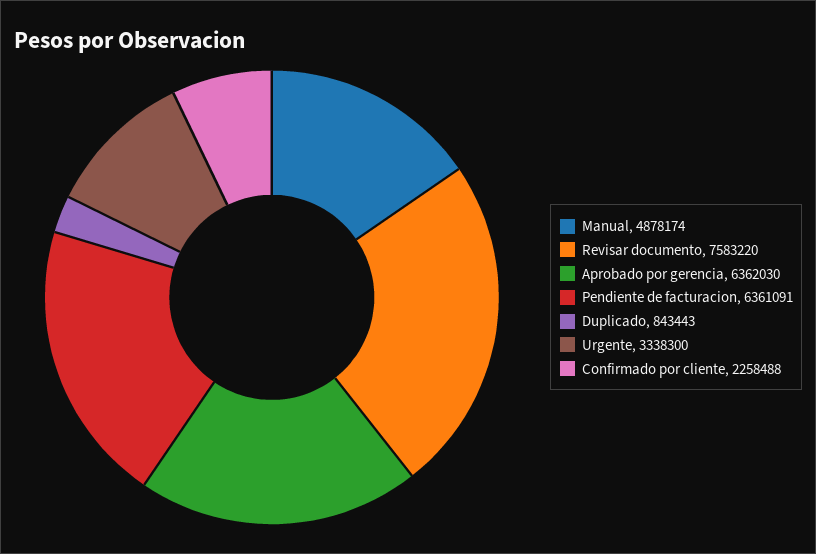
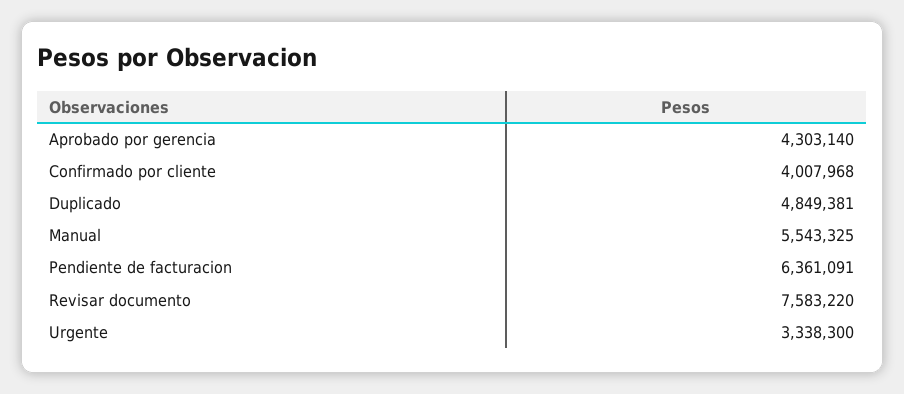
Manual: 4878174 -> 5543325
Aprobado por gerencia: 6362030 -> 4303140
Duplicado: 843443 -> 4849381
Confirmado por cliente: 2258488 -> 4007968

